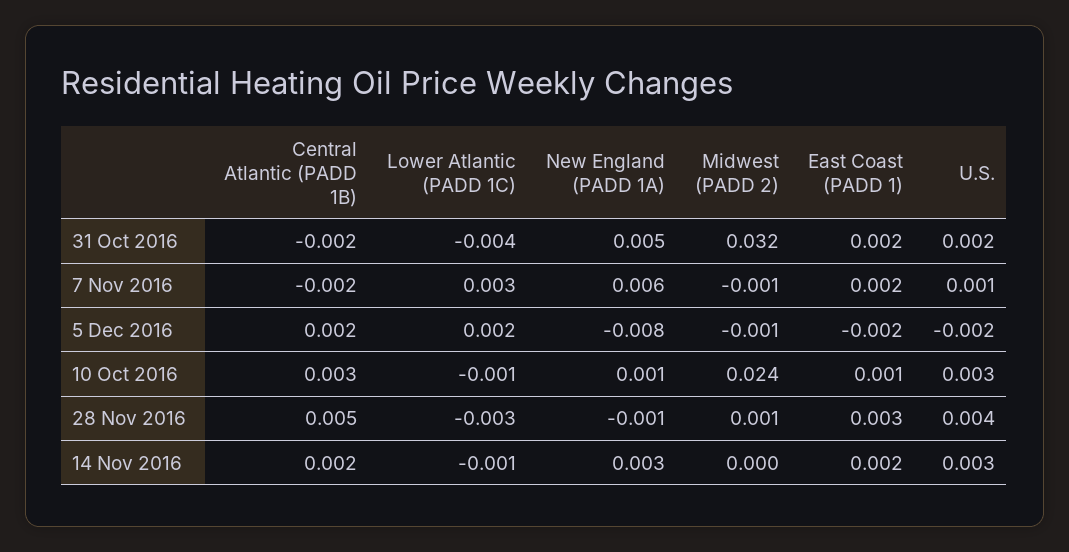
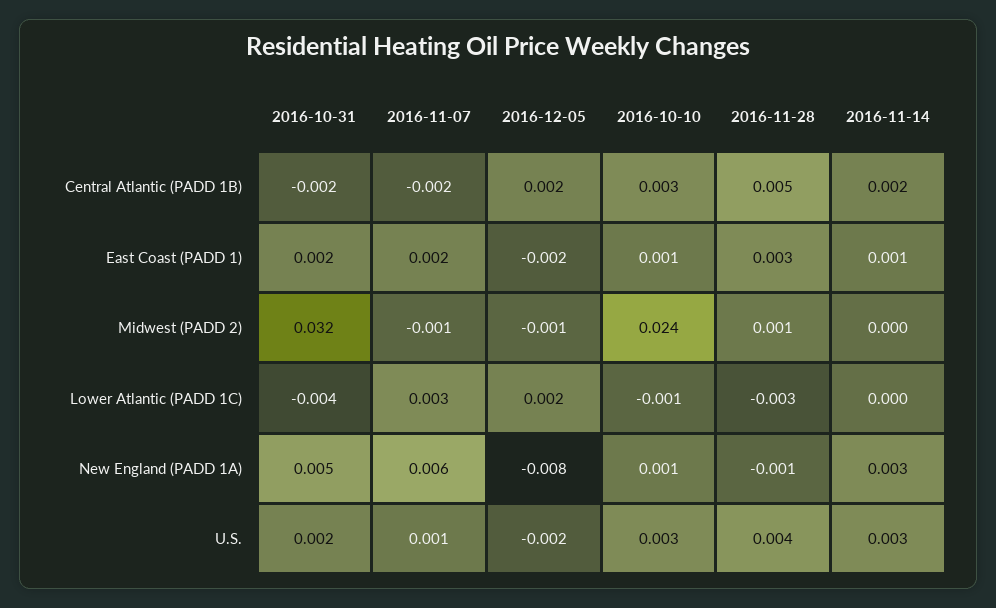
Lower Atlantic (PADD 1C), 14 Nov 2016: -0.001 -> 0
East Coast (PADD 1), 14 Nov 2016: 0.002 -> 0.001

